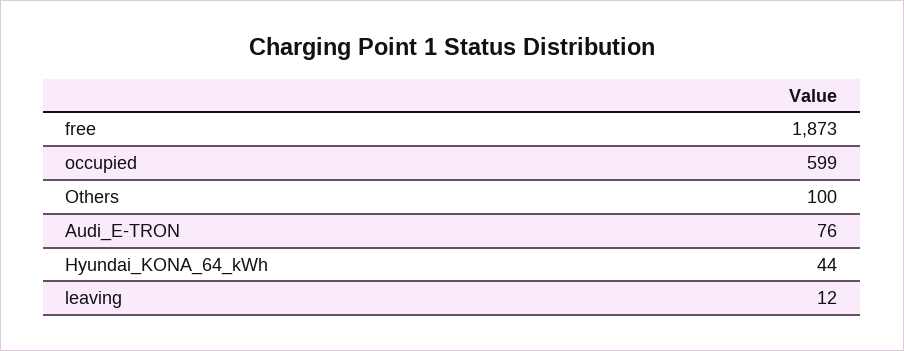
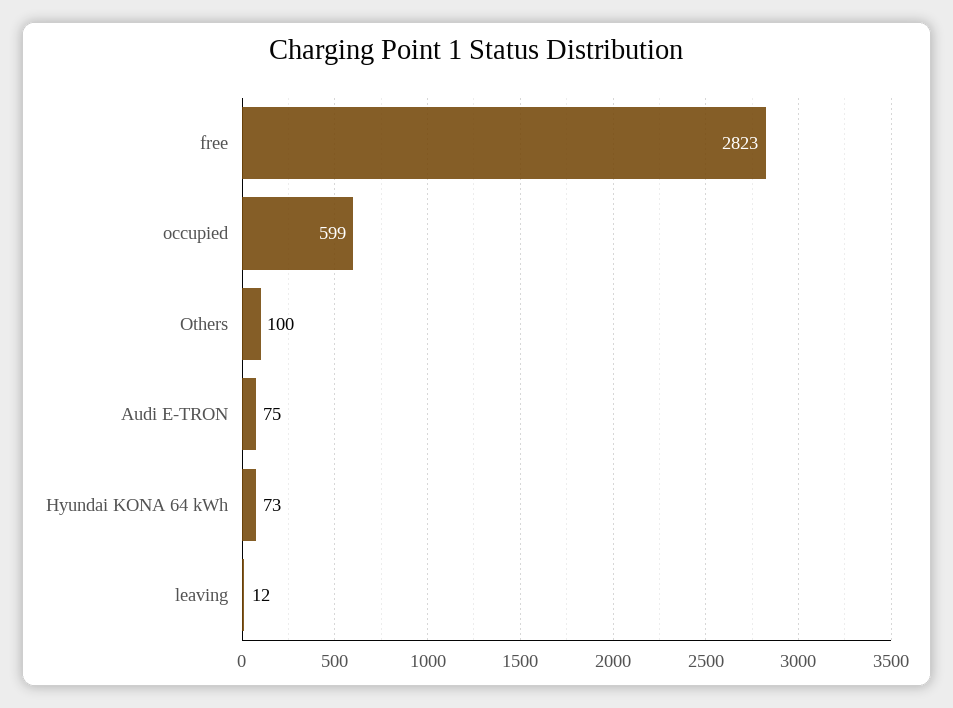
free: 1873 -> 2823
Audi_E-TRON: 76 -> 75
Hyundai_KONA_64_kWh: 44 -> 73

